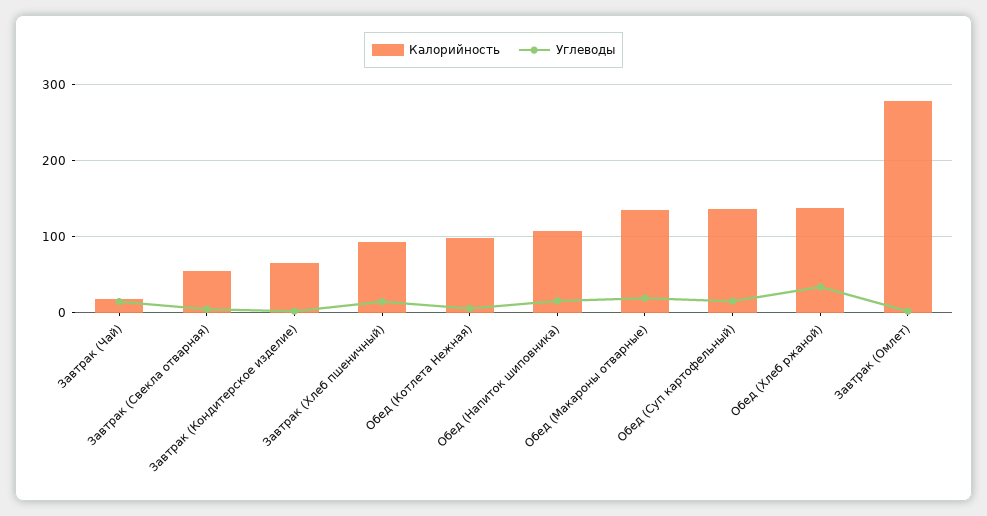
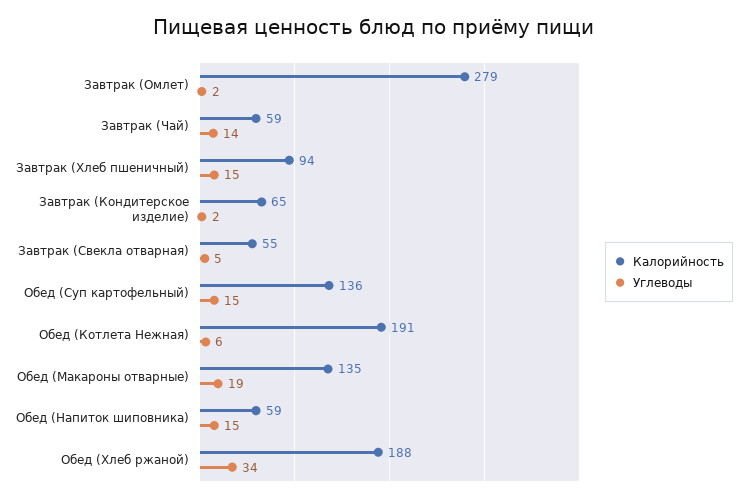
Калорийность, Завтрак (Чай): 20 -> 59
Калорийность, Обед (Котлета Нежная): 100 -> 191
Калорийность, Обед (Напиток шиповника): 110 -> 59
Калорийность, Обед (Хлеб ржаной): 140 -> 188

